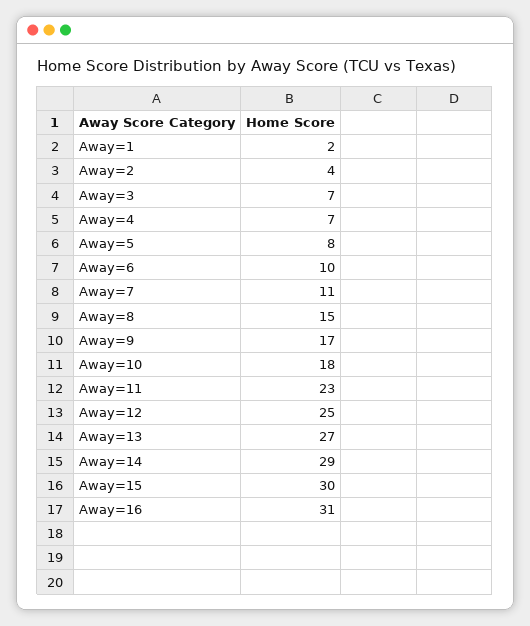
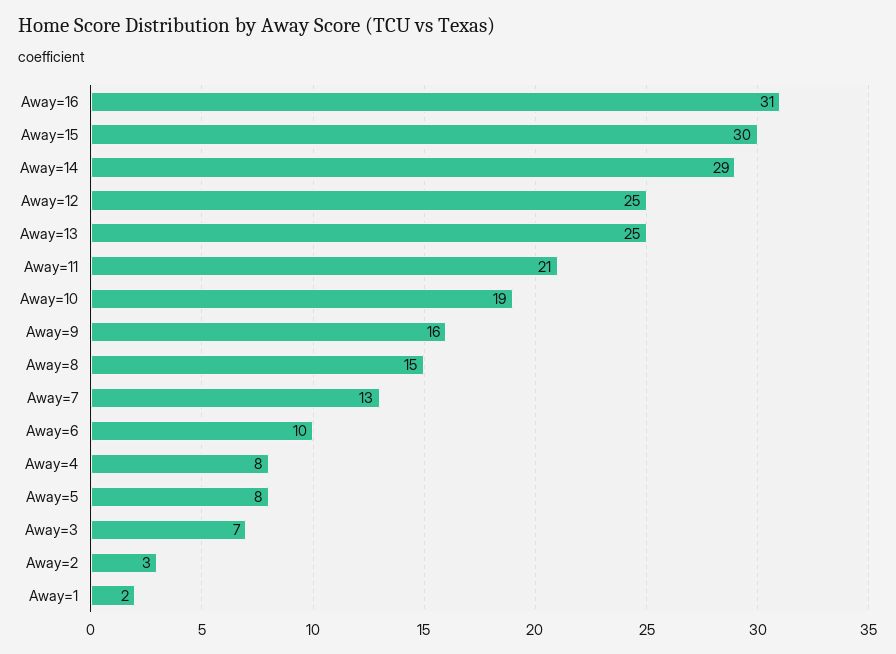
Away=2: 4 -> 3
Away=4: 7 -> 8
Away=7: 11 -> 13
Away=9: 17 -> 16
Away=10: 18 -> 19
Away=11: 23 -> 21
Away=13: 27 -> 25

